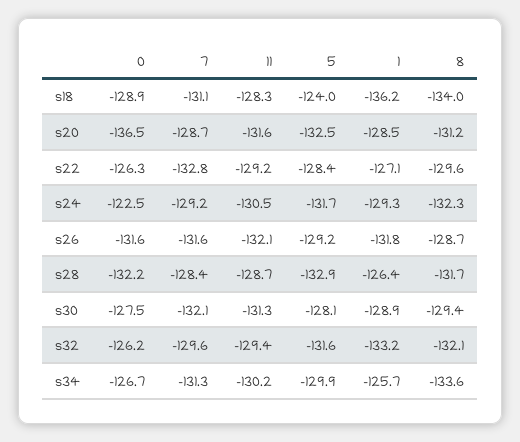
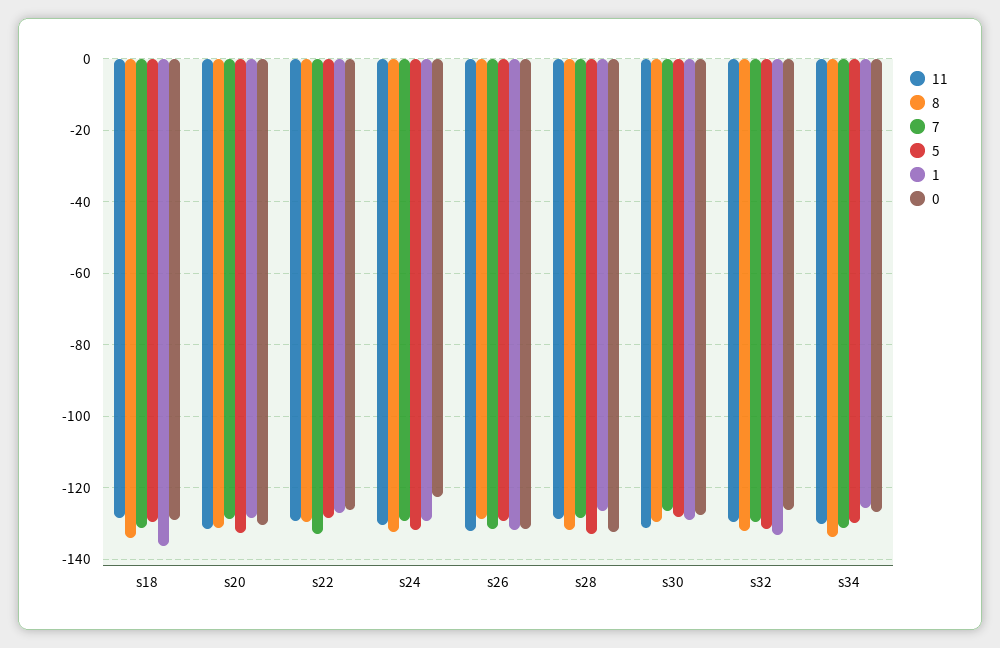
5, s18: -124 -> -130
0, s20: -136.5 -> -130
7, s30: -132.1 -> -126

